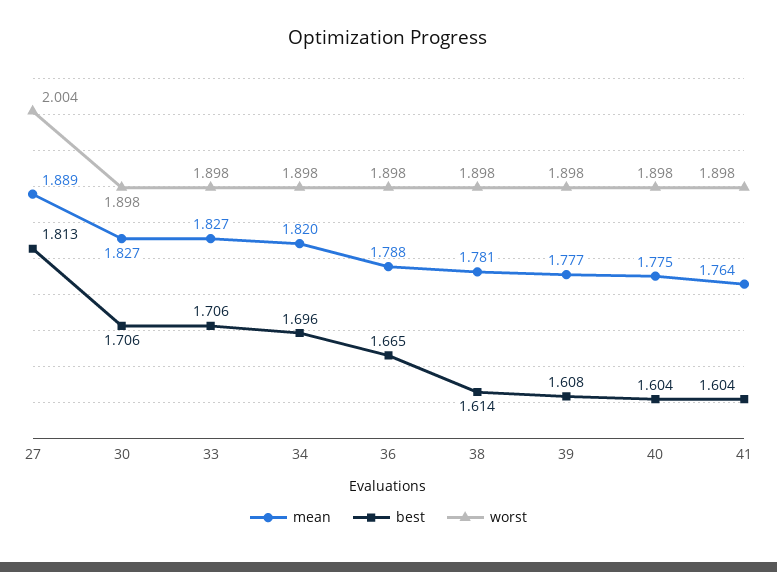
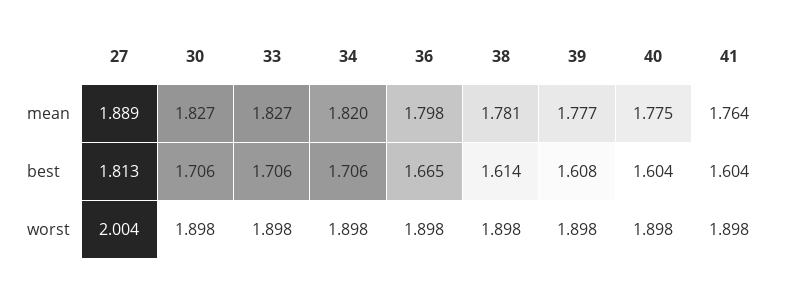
best, 34: 1.696 -> 1.706
mean, 36: 1.788 -> 1.798

